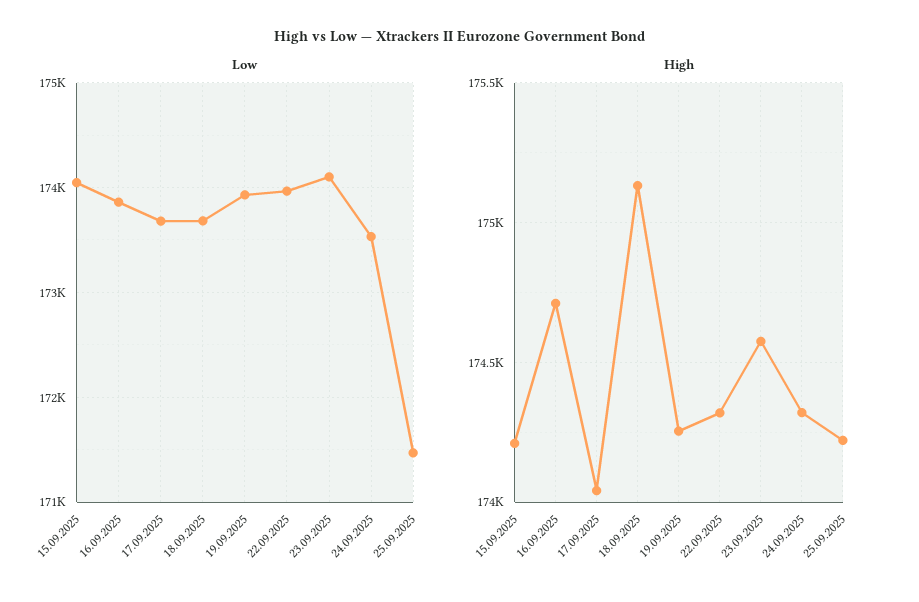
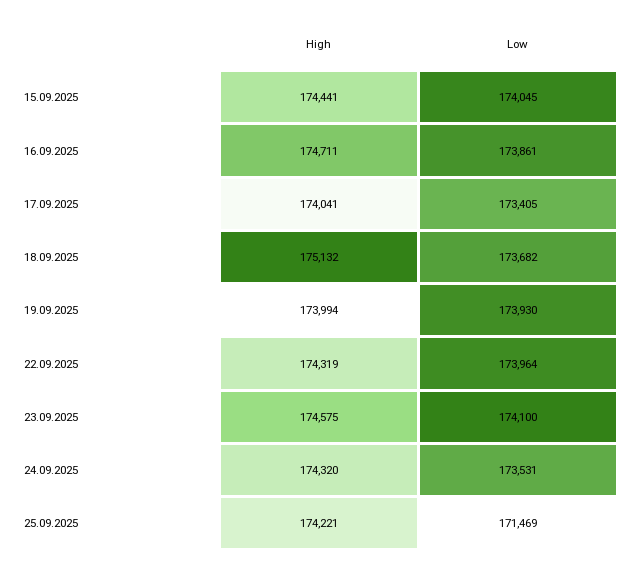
Low, 17.09.2025: 173700 -> 173405
High, 15.09.2025: 174200 -> 174441
High, 19.09.2025: 174250 -> 173994

